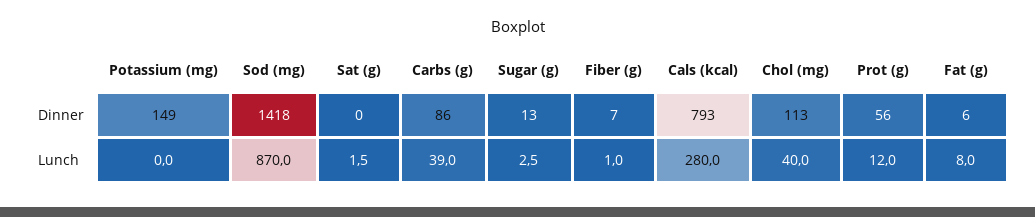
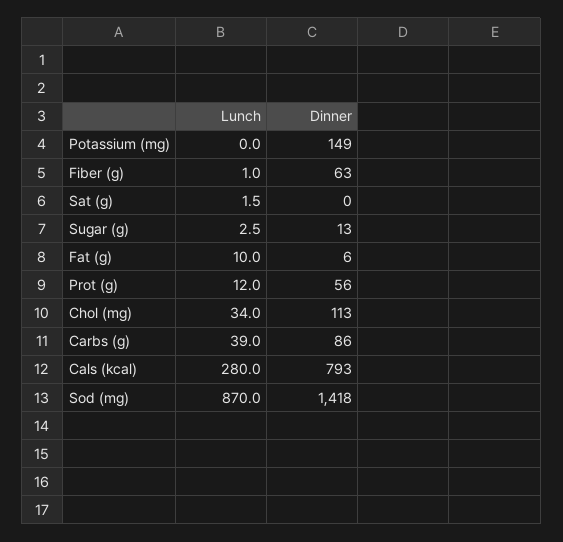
Fiber (g), Dinner: 7 -> 63
Chol (mg), Lunch: 40 -> 34
Fat (g), Lunch: 8 -> 10

